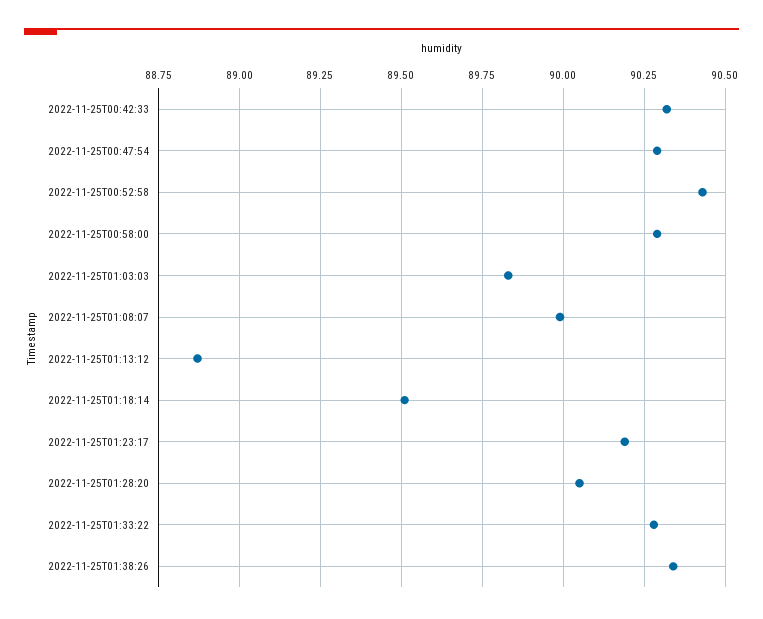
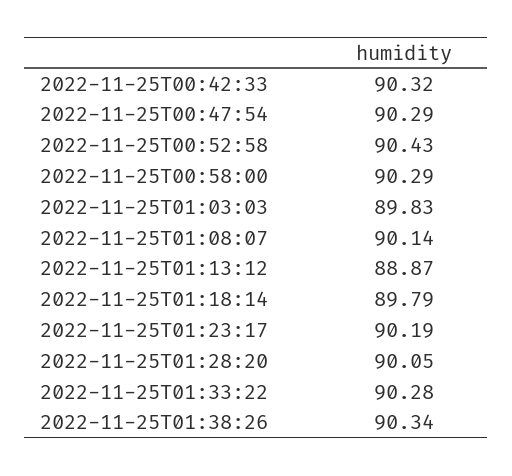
2022-11-25T01:08:07: 90 -> 90.14
2022-11-25T01:18:14: 89.5 -> 89.79

